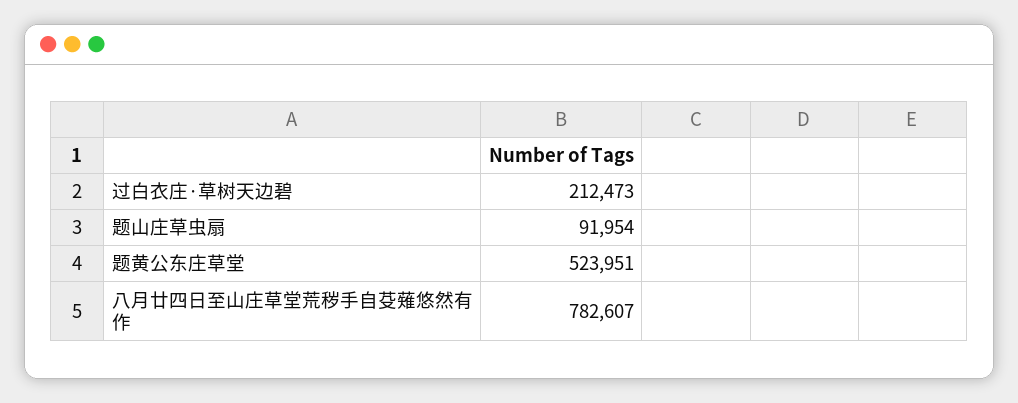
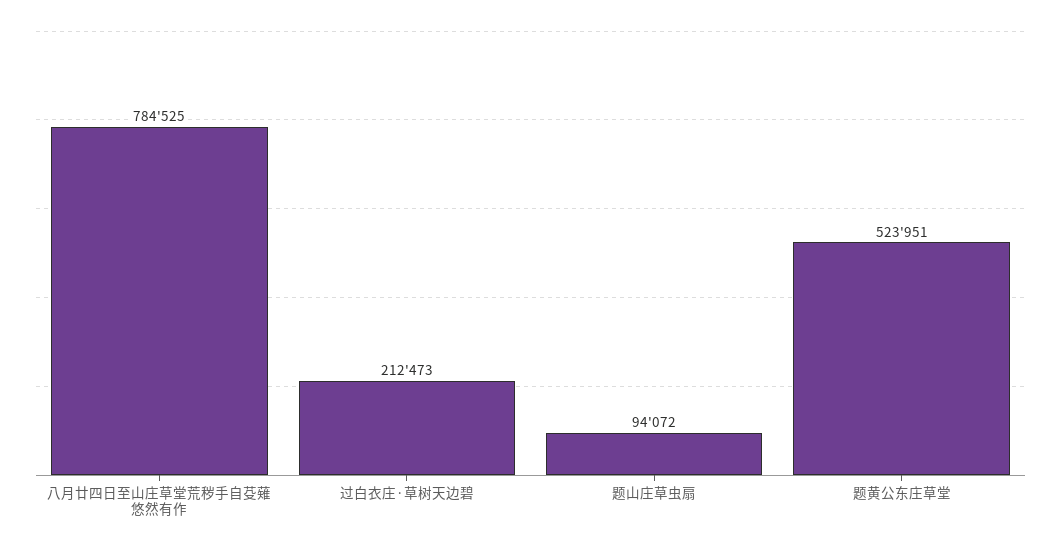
题山庄草虫扇: 91954 -> 94072
八月廿四日至山庄草堂荒秽手自芟薙悠然有作: 782607 -> 784525

